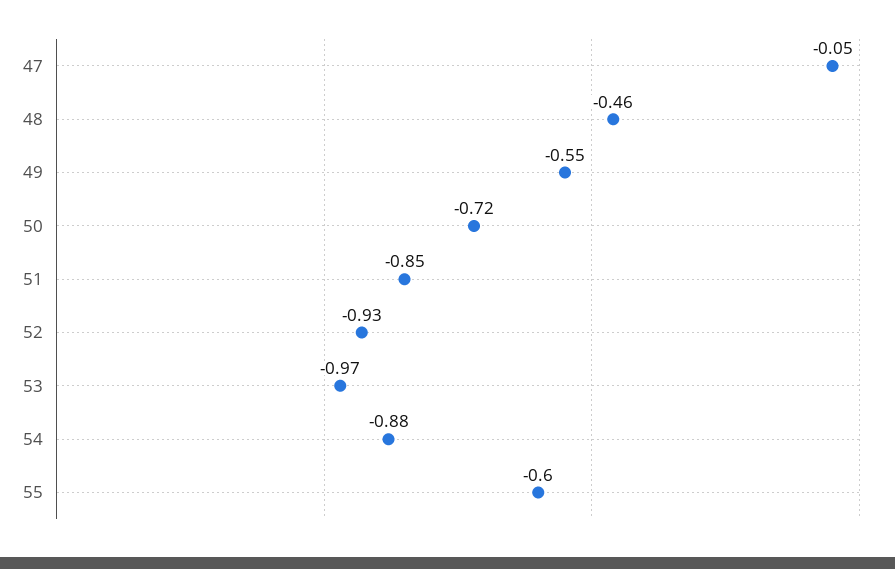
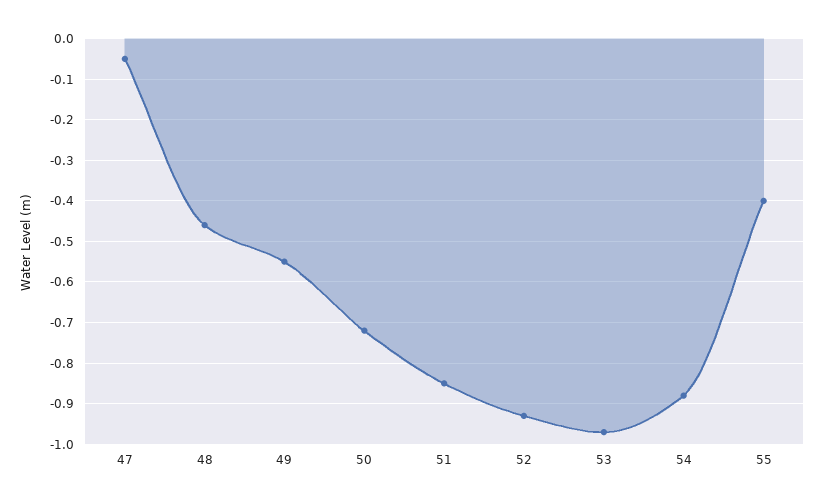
55: -0.6 -> -0.4

